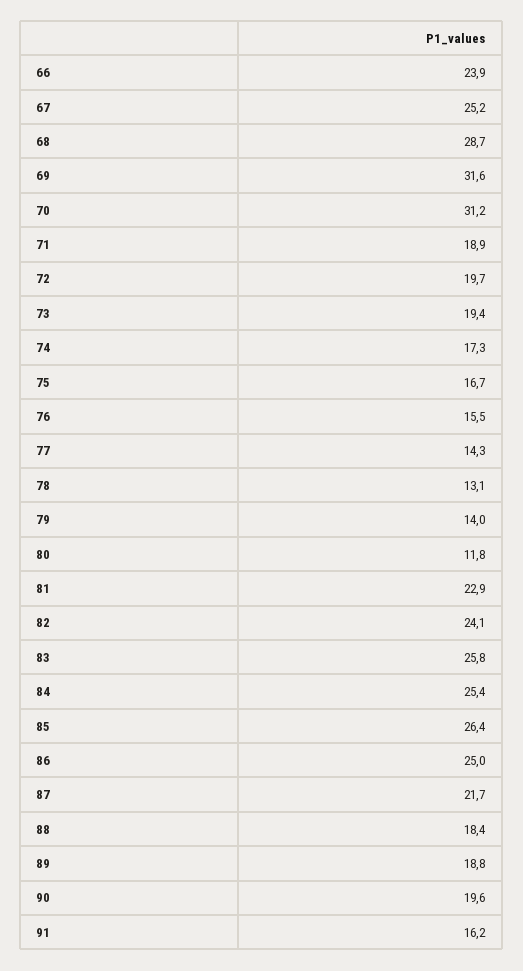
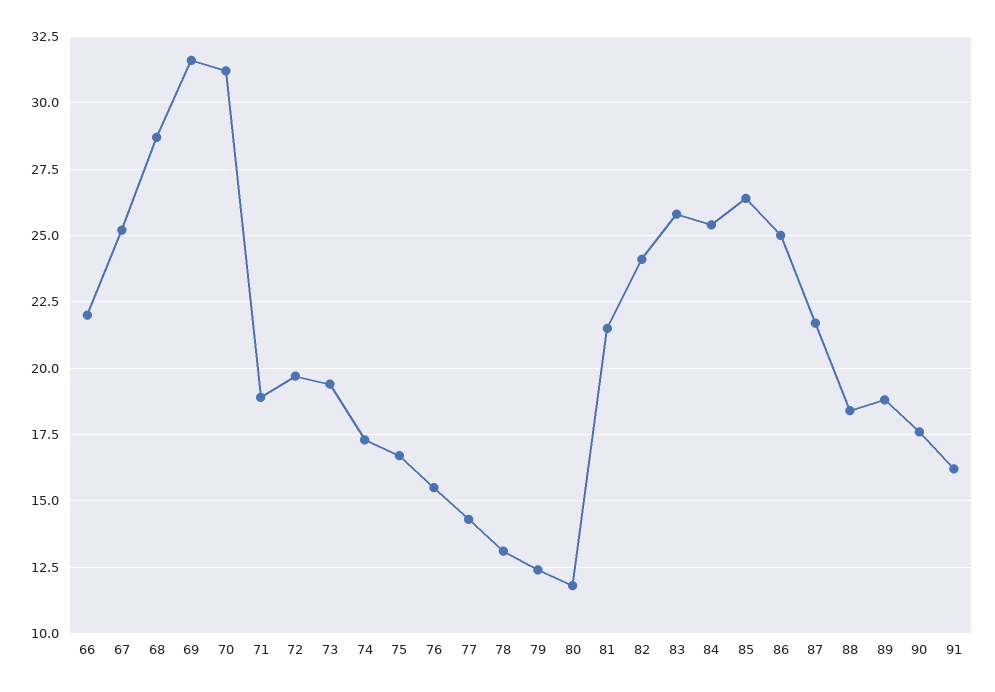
66: 23.9 -> 22
79: 14 -> 12.5
81: 22.9 -> 21.5
90: 19.6 -> 17.5

